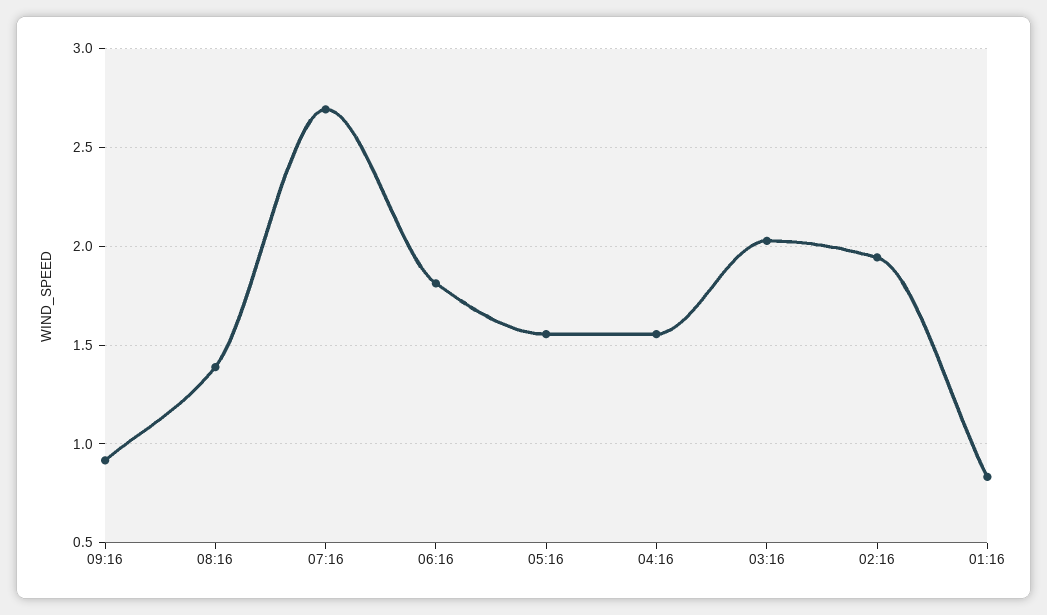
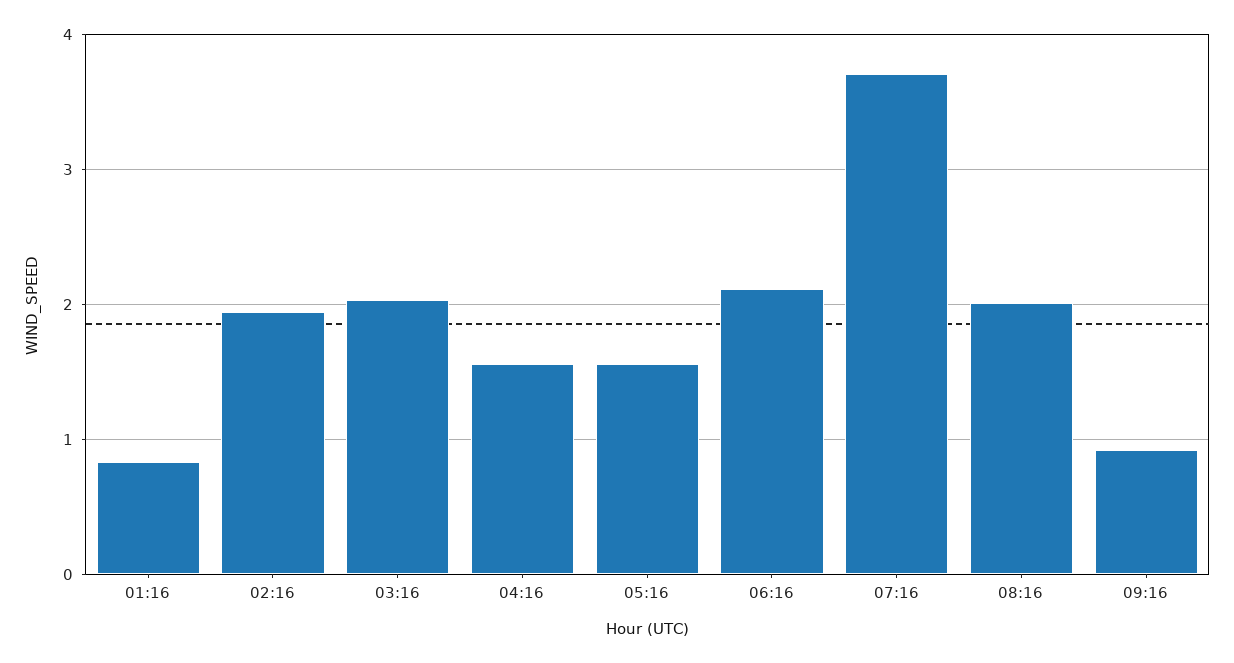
08:16: 1.4 -> 2
07:16: 2.7 -> 3.7
06:16: 1.8 -> 2.1

